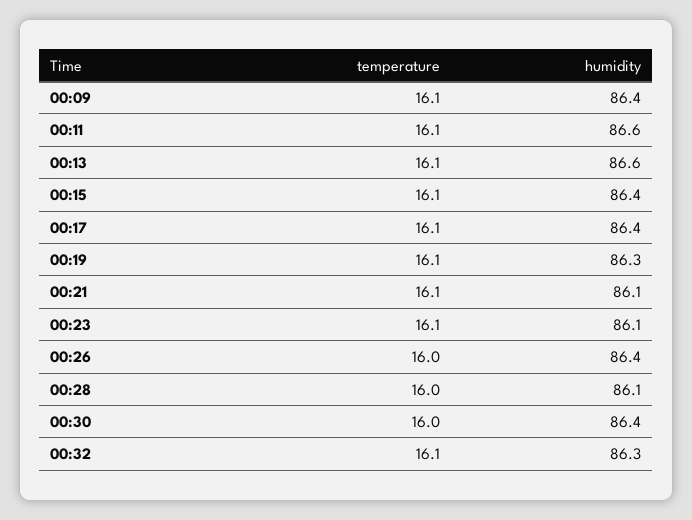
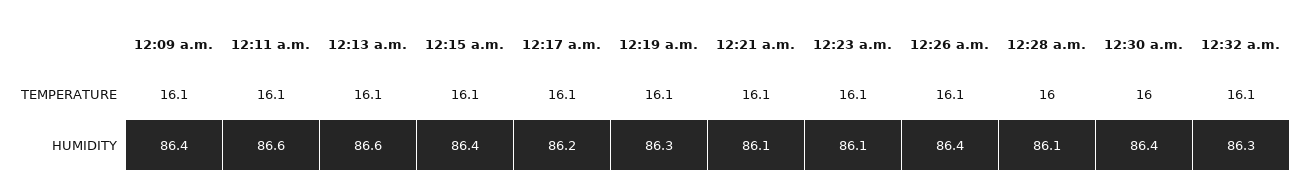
humidity, 00:17: 86.4 -> 86.2
temperature, 00:26: 16 -> 16.1

